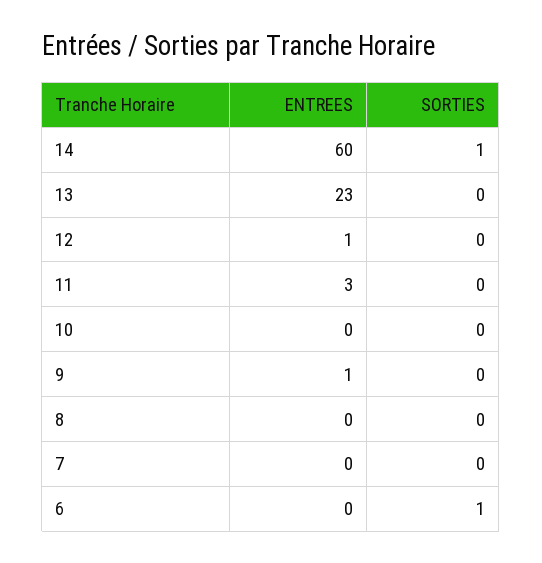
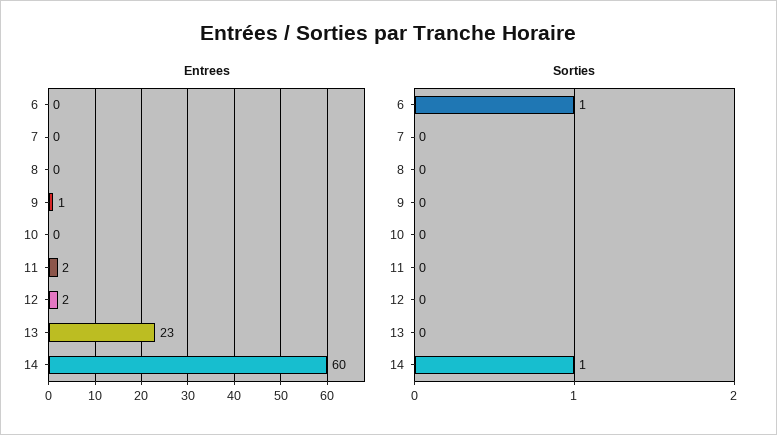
ENTREES, 12: 1 -> 2
ENTREES, 11: 3 -> 2

